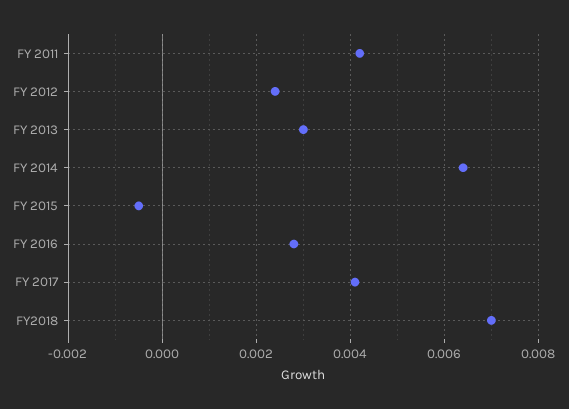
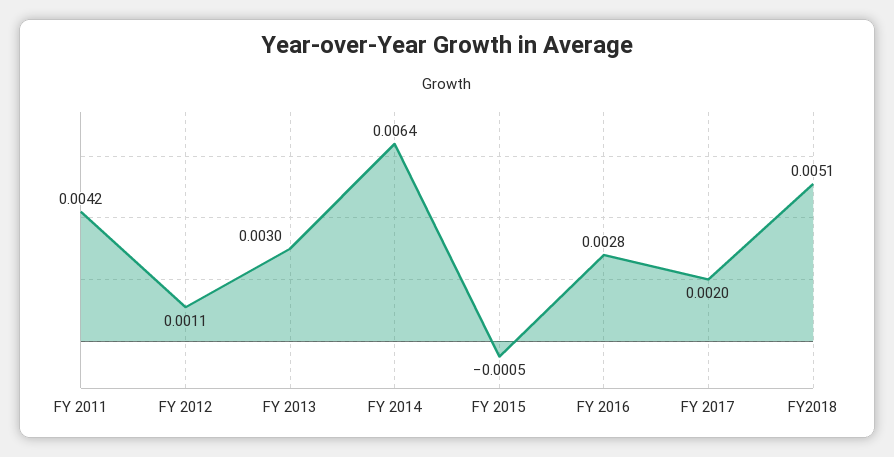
FY 2012: 0.0025 -> 0.0011
FY 2017: 0.004 -> 0.002
FY2018: 0.007 -> 0.0051

